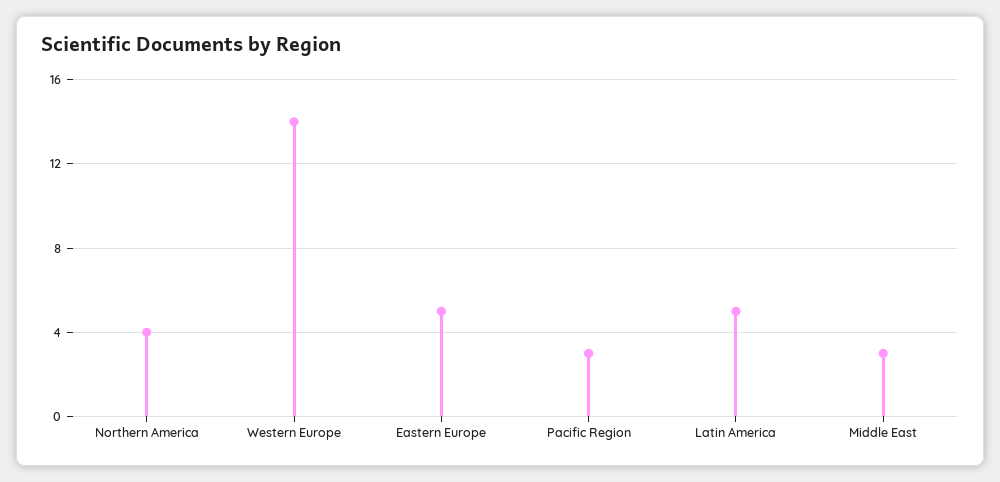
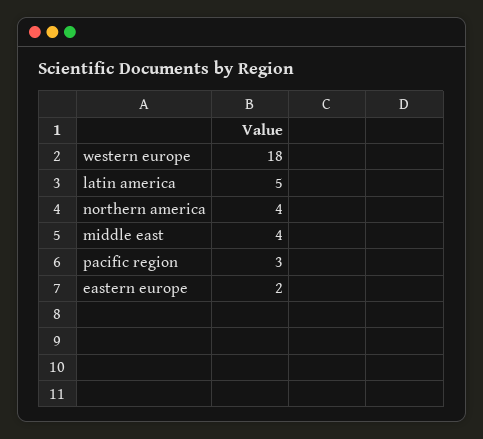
Western Europe: 14 -> 18
Eastern Europe: 5 -> 2
Middle East: 3 -> 4

